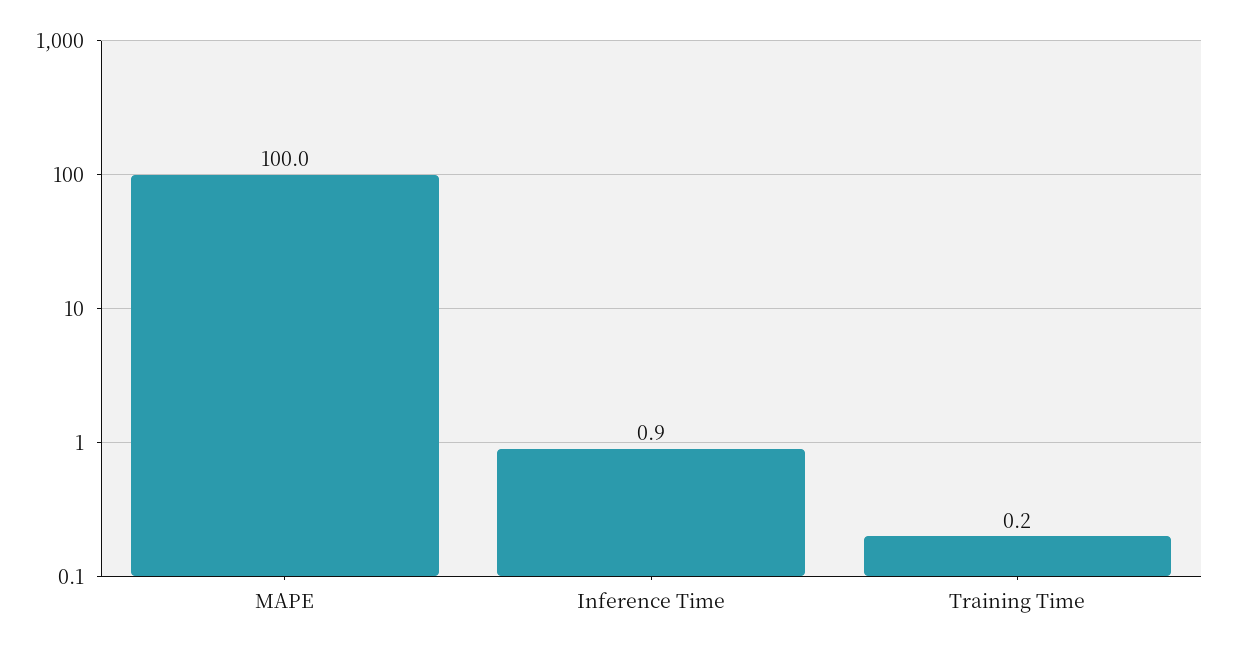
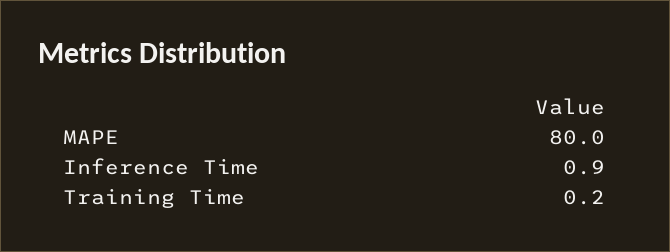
MAPE: 100 -> 80

